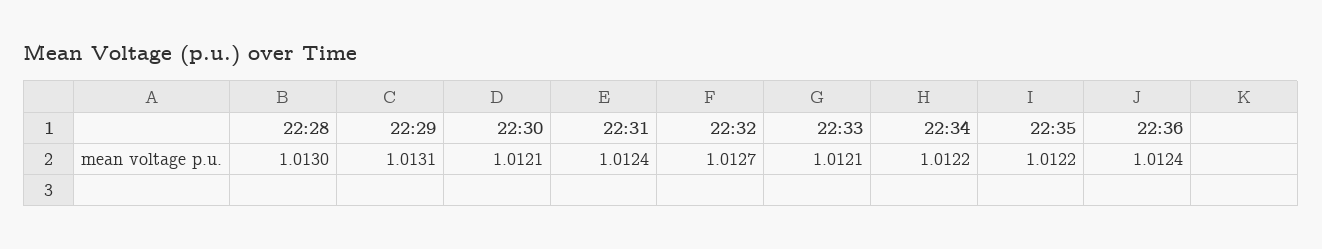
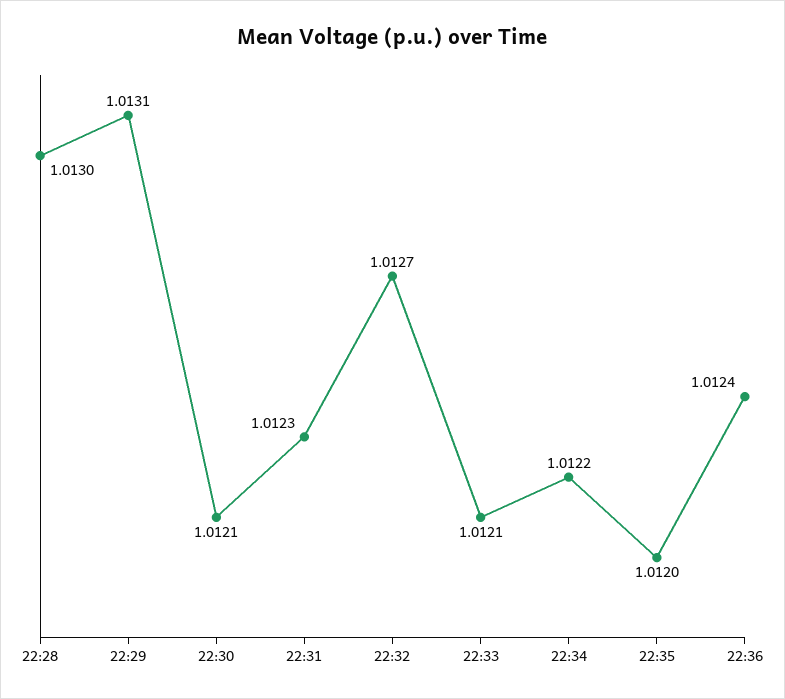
22:31: 1.0124 -> 1.0123
22:35: 1.0122 -> 1.012

